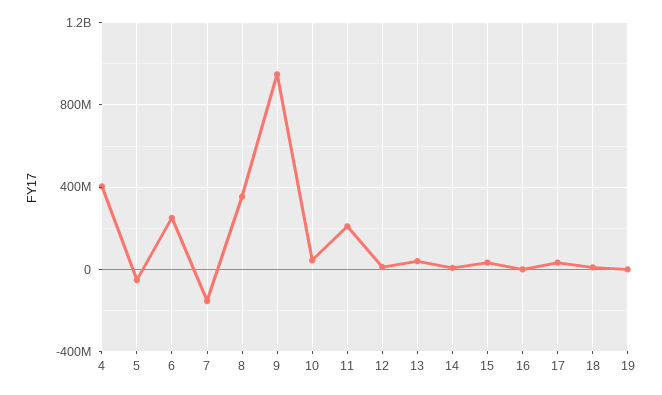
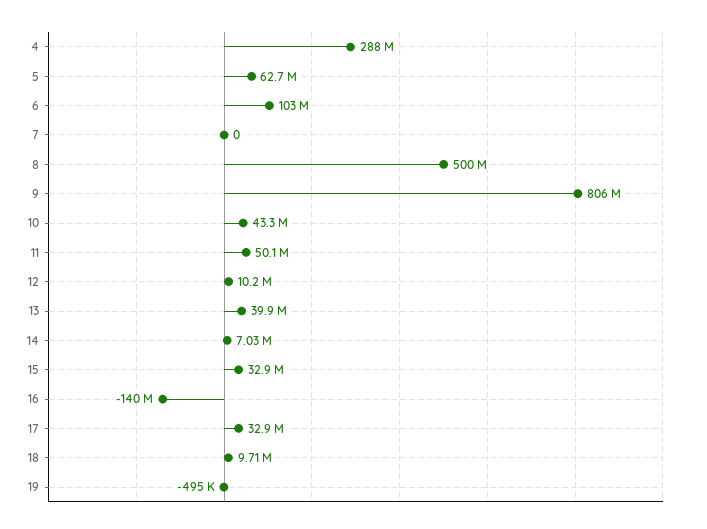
4: 400000000 -> 288000000
5: -50000000 -> 62700000
6: 250000000 -> 103000000
7: -150000000 -> 0
8: 350000000 -> 500000000
9: 950000000 -> 806000000
11: 200000000 -> 50100000
16: 0 -> -140000000

